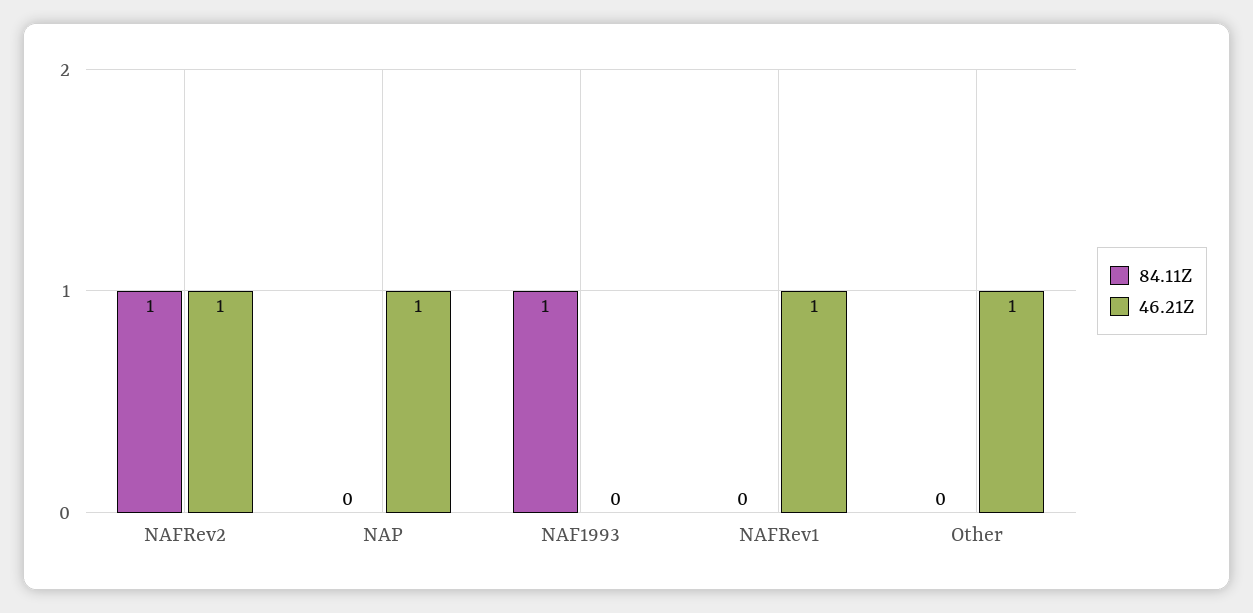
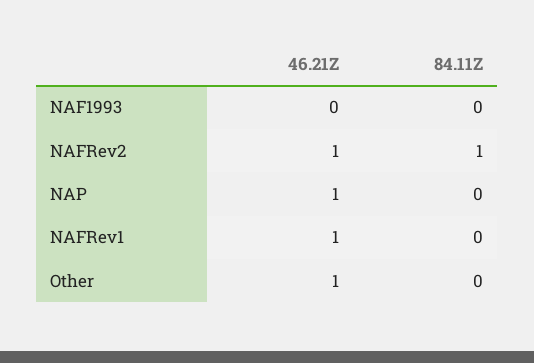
84.11Z, NAF1993: 1 -> 0

